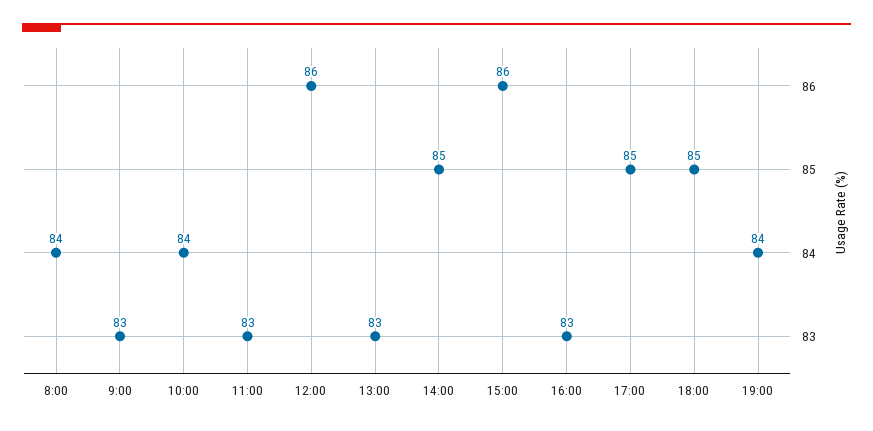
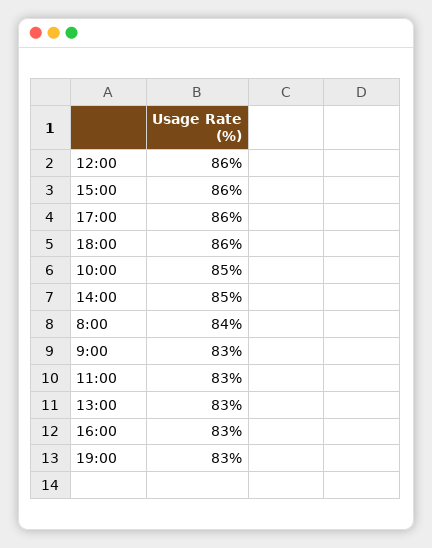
10:00: 84 -> 85
17:00: 85 -> 86
18:00: 85 -> 86
19:00: 84 -> 83

